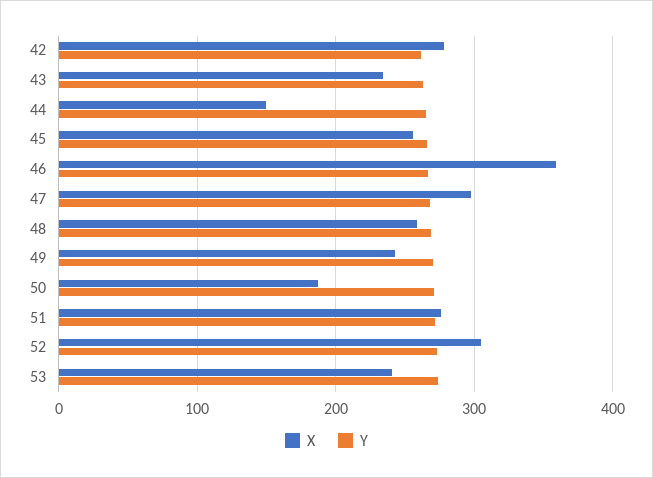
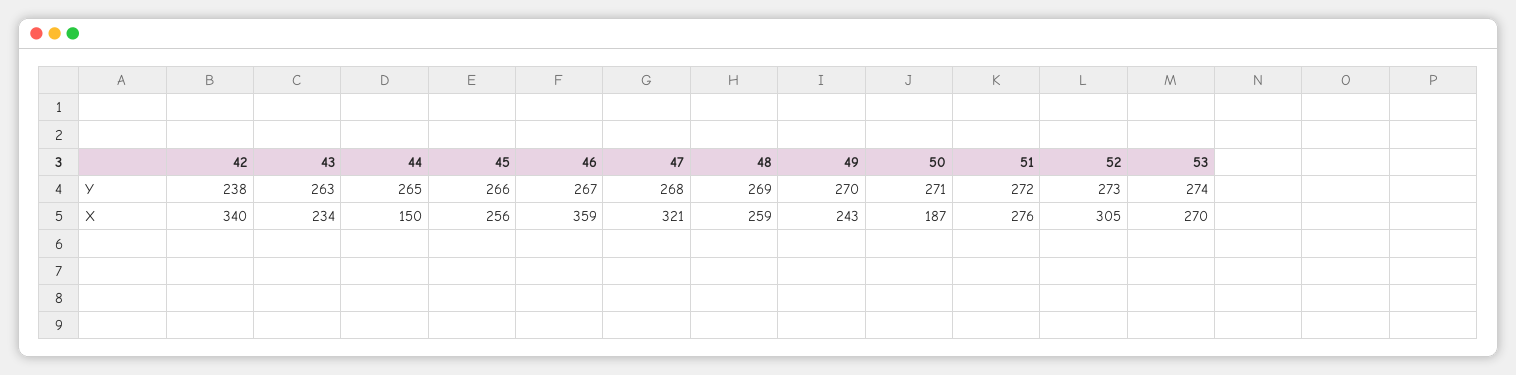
X, 42: 280 -> 340
Y, 42: 260 -> 238
X, 47: 300 -> 321
X, 53: 240 -> 270

